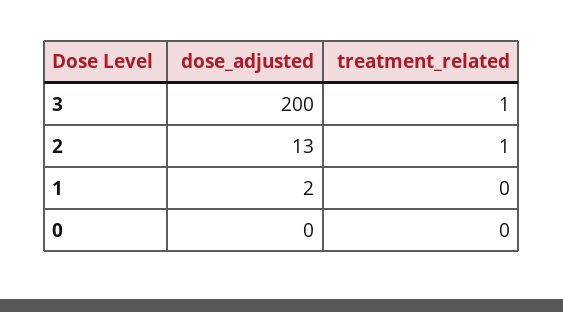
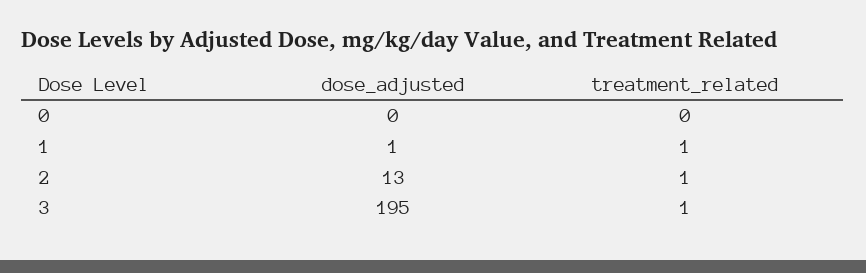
dose_adjusted, 3: 200 -> 195
dose_adjusted, 1: 2 -> 1
treatment_related, 1: 0 -> 1

